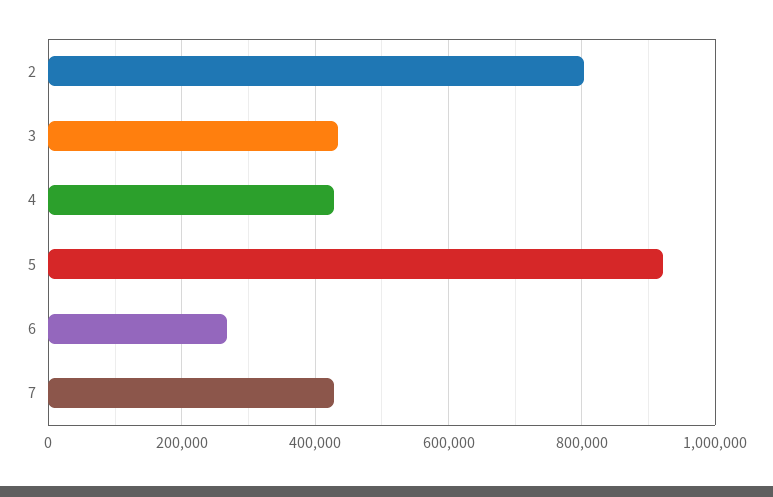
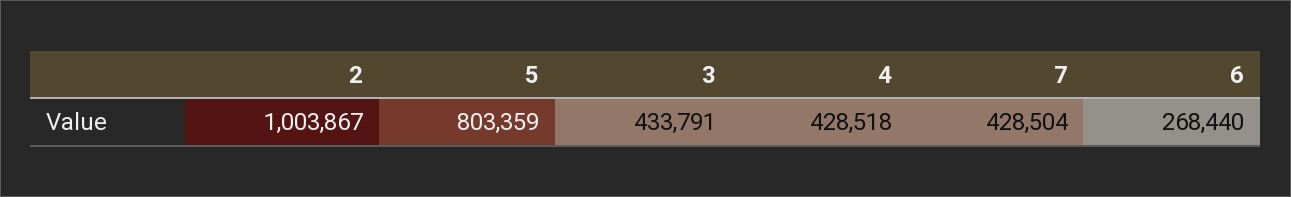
2: 800000 -> 1003867
5: 920000 -> 803359

